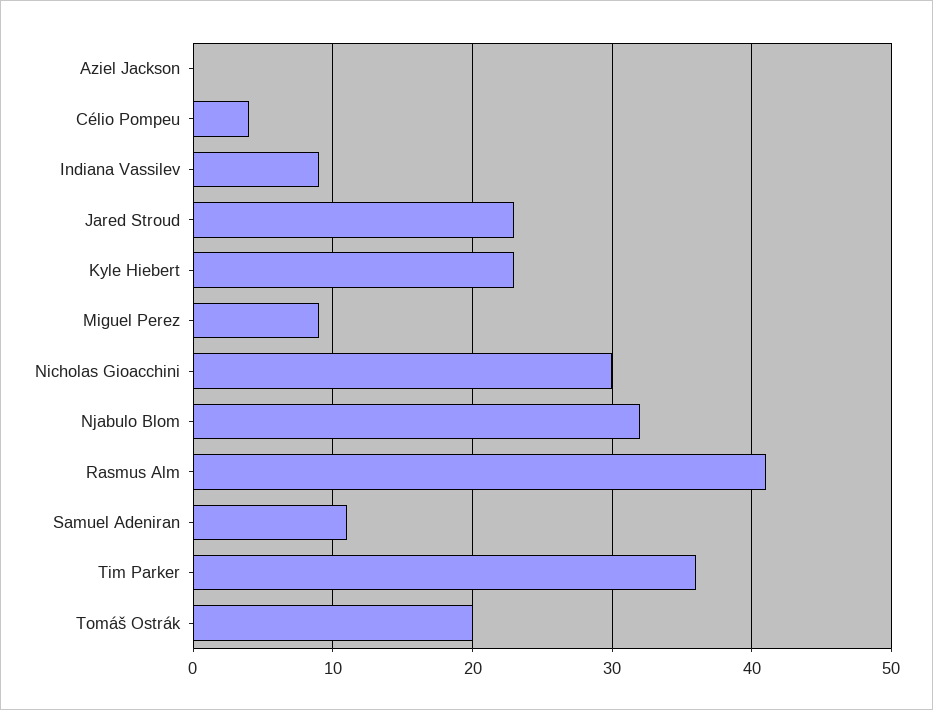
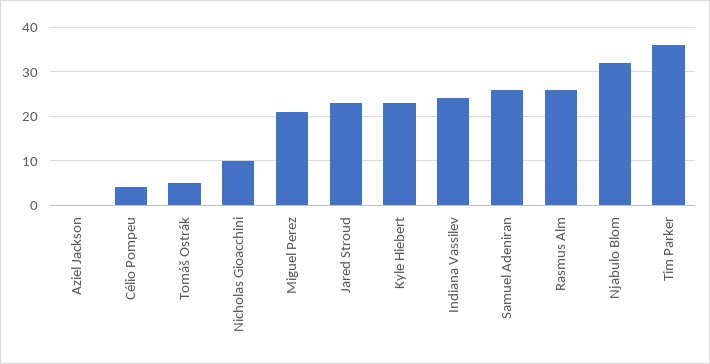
Indiana Vassilev: 9 -> 25
Miguel Perez: 9 -> 20
Nicholas Gioacchini: 30 -> 10
Rasmus Alm: 41 -> 25
Samuel Adeniran: 11 -> 25
Tomáš Ostrák: 20 -> 5

